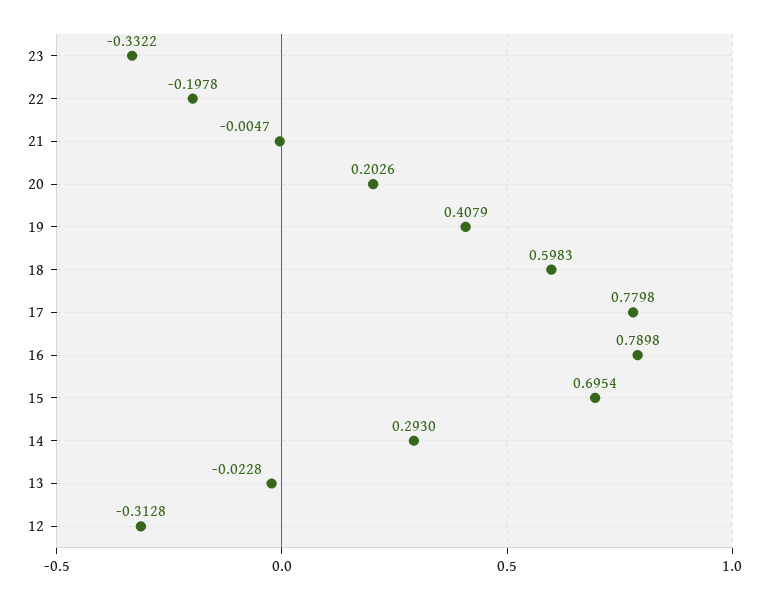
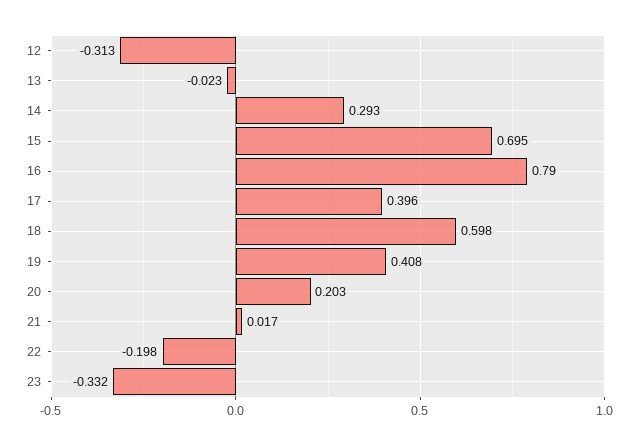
21: -0.0047 -> 0.017
17: 0.7798 -> 0.396

